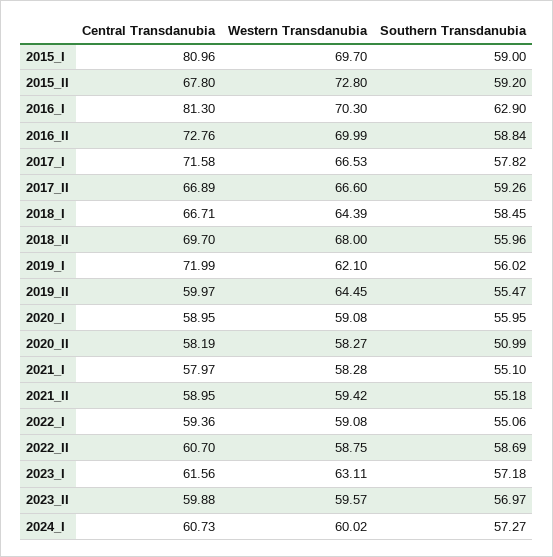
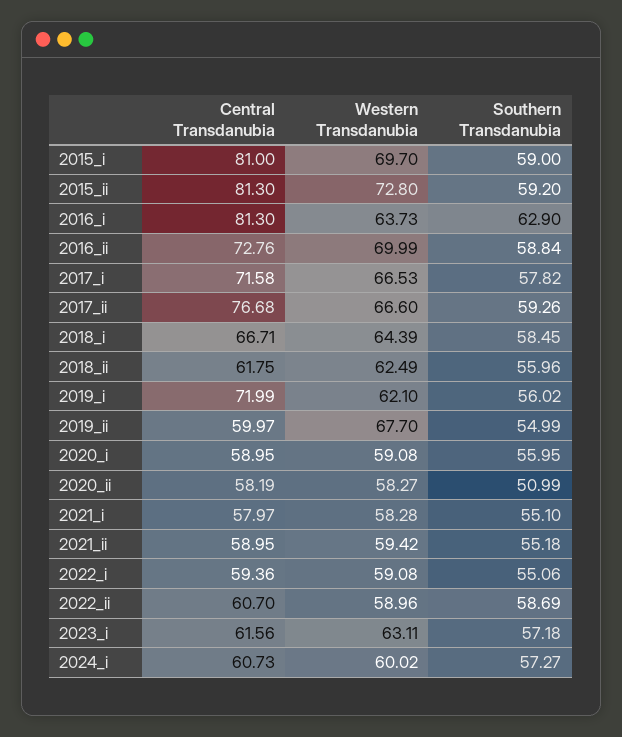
Central Transdanubia, 2015_I: 80.96 -> 81
Central Transdanubia, 2015_II: 67.8 -> 81.3
Western Transdanubia, 2016_I: 70.3 -> 63.73
Central Transdanubia, 2017_II: 66.89 -> 76.68
Central Transdanubia, 2018_II: 69.7 -> 61.75
Western Transdanubia, 2018_II: 68 -> 62.49
Western Transdanubia, 2019_II: 64.45 -> 67.7
Southern Transdanubia, 2019_II: 55.47 -> 54.99
Western Transdanubia, 2022_II: 58.75 -> 58.96
Central Transdanubia, 2023_II: 59.88 -> none
Western Transdanubia, 2023_II: 59.57 -> none
Southern Transdanubia, 2023_II: 56.97 -> none

